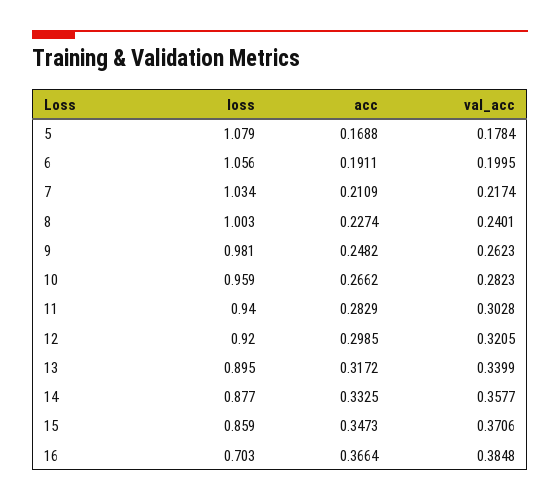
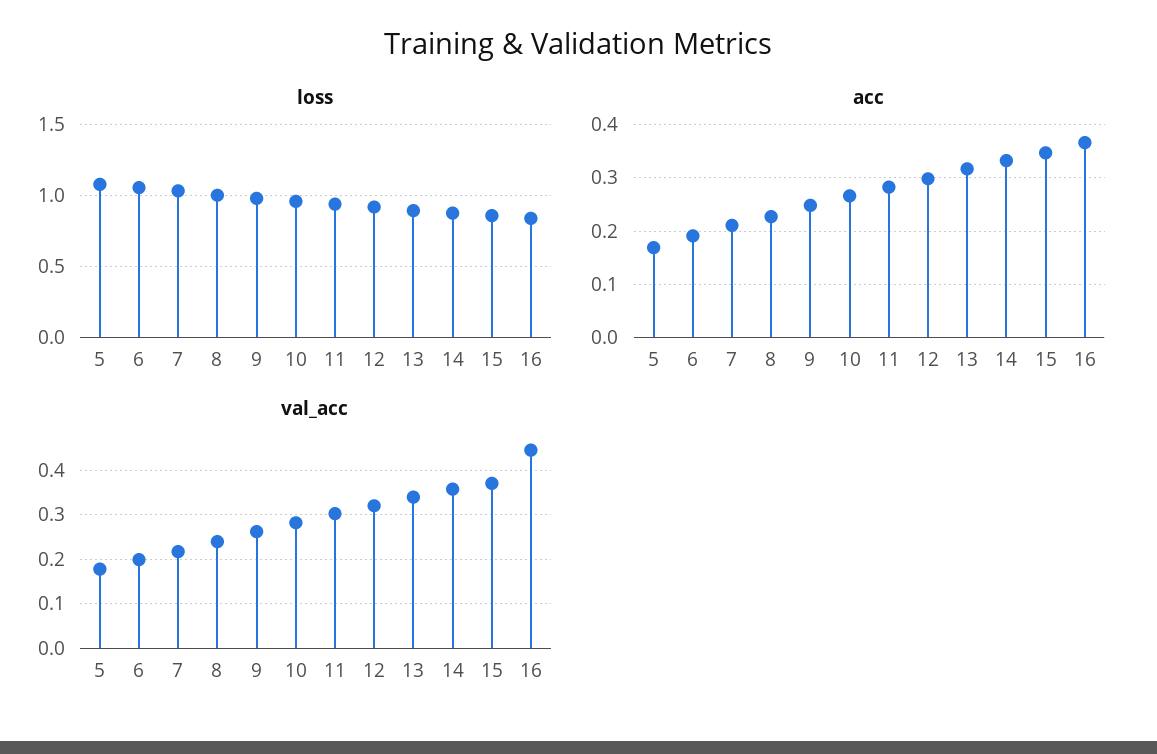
loss, 16: 0.703 -> 0.85
val_acc, 16: 0.3848 -> 0.44

